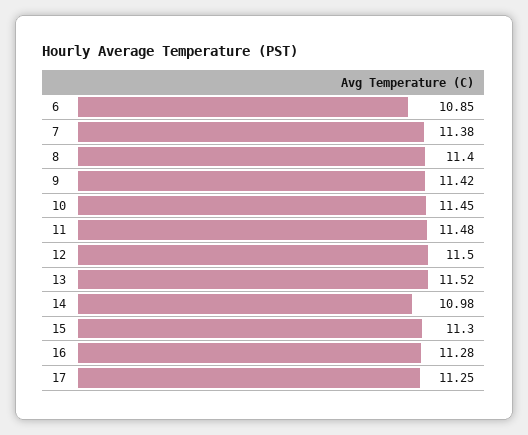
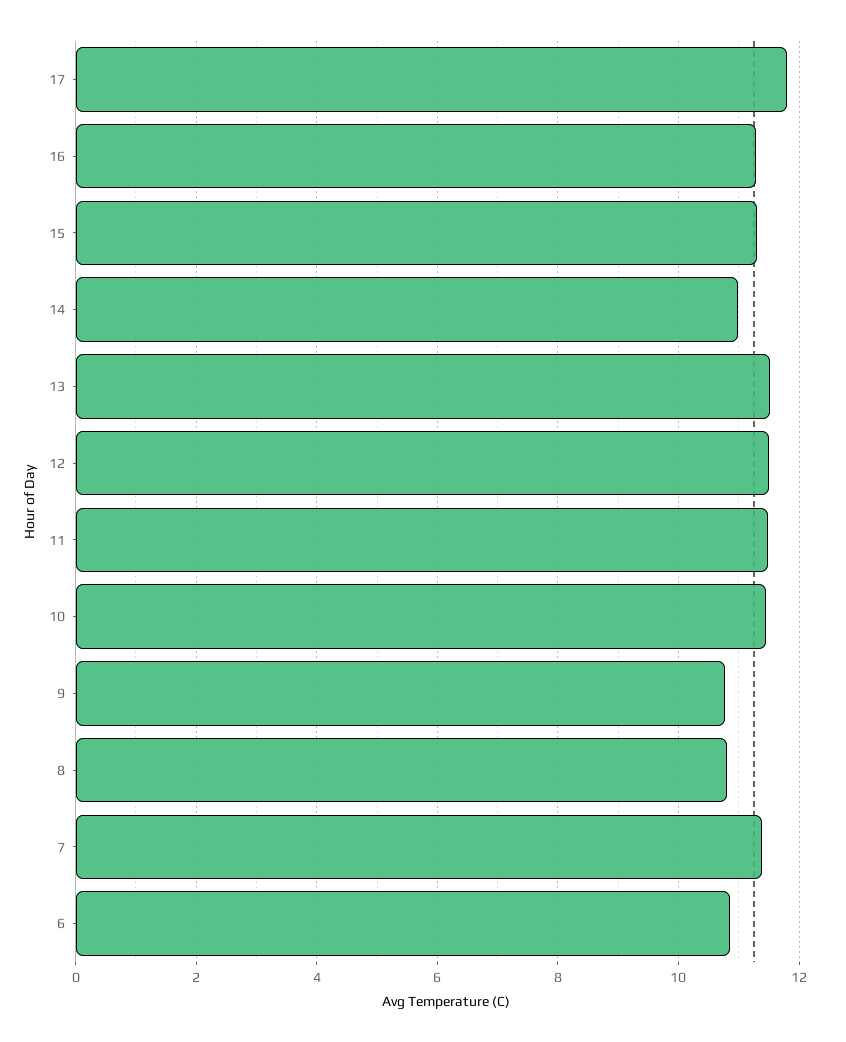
8: 11.4 -> 10.8
9: 11.42 -> 10.8
17: 11.25 -> 11.8

